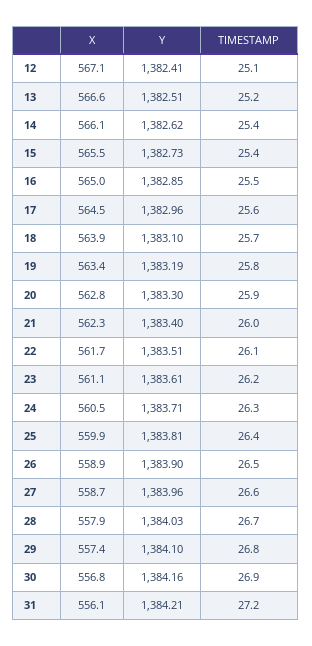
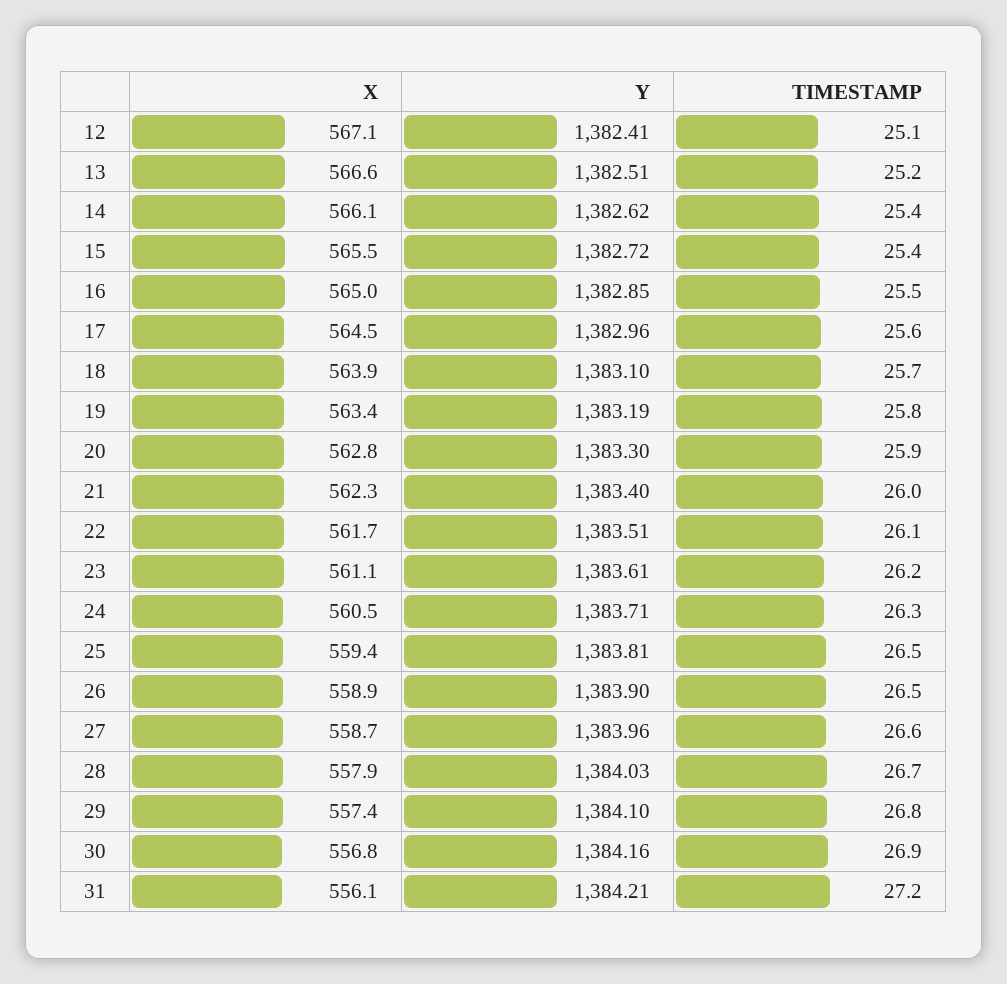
Y, 15: 1382.73 -> 1382.72
X, 25: 559.9 -> 559.4
TIMESTAMP, 25: 26.4 -> 26.5

